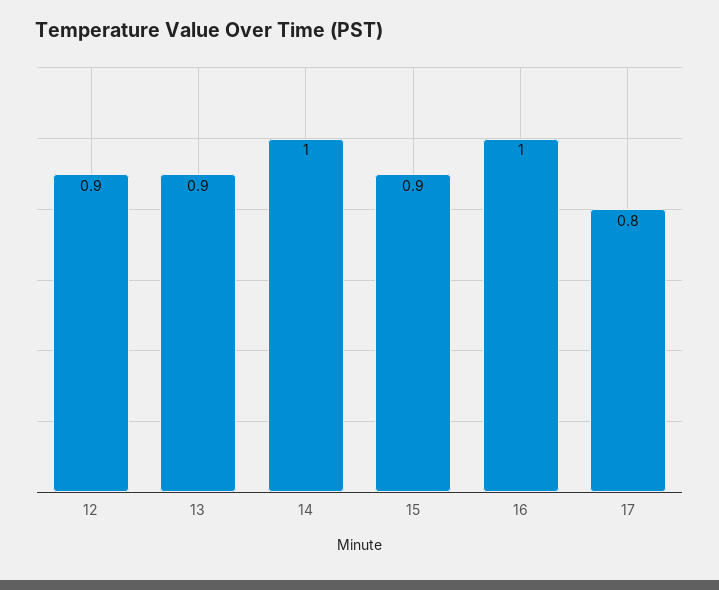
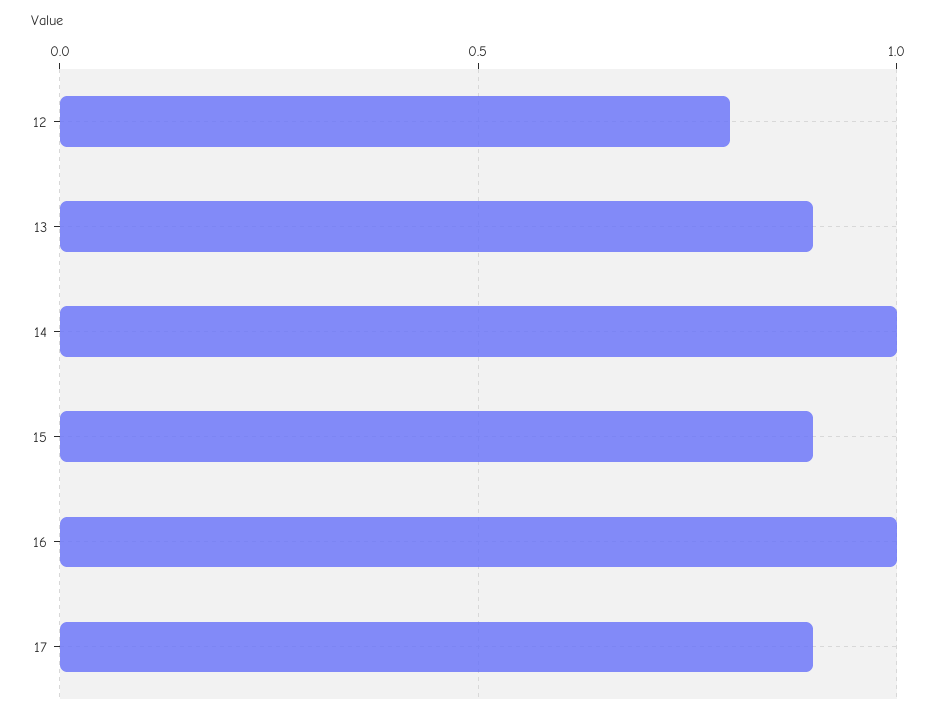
12: 0.9 -> 0.8
17: 0.8 -> 0.9

